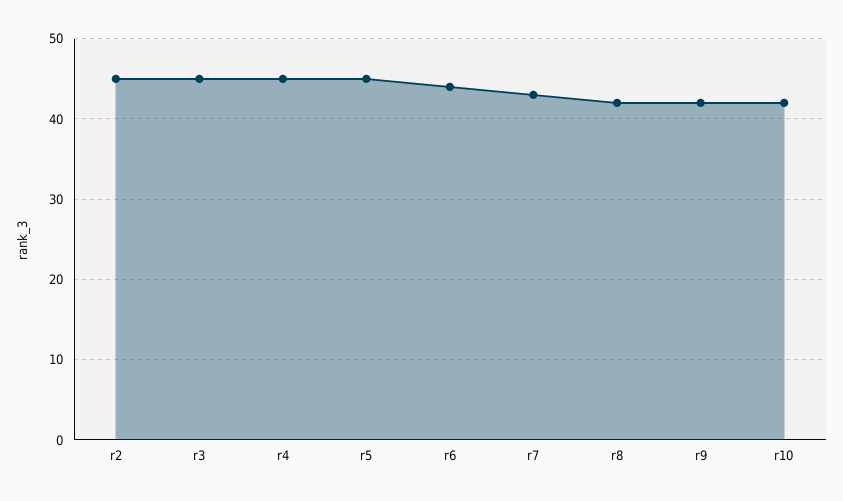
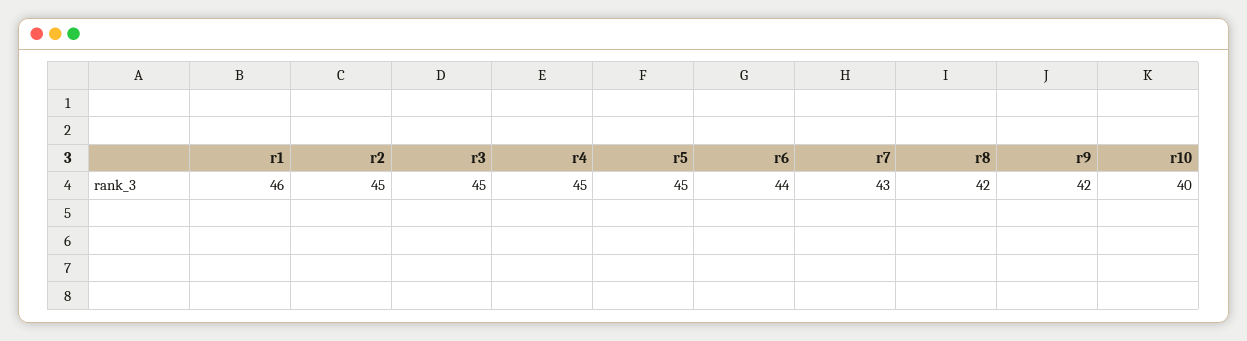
r10: 42 -> 40
r1: none -> 46

